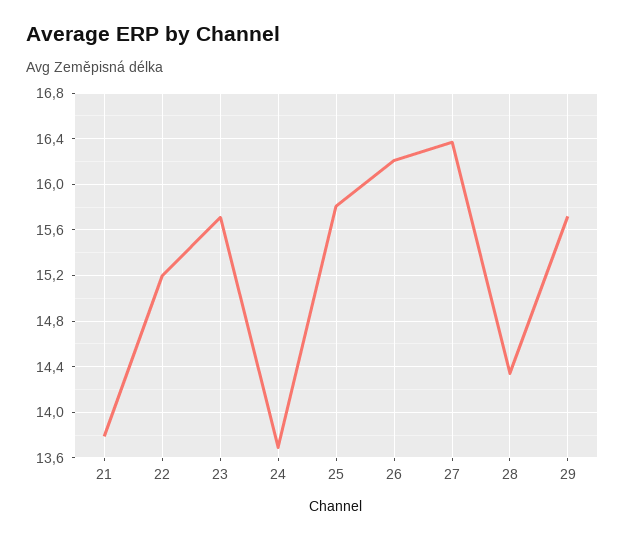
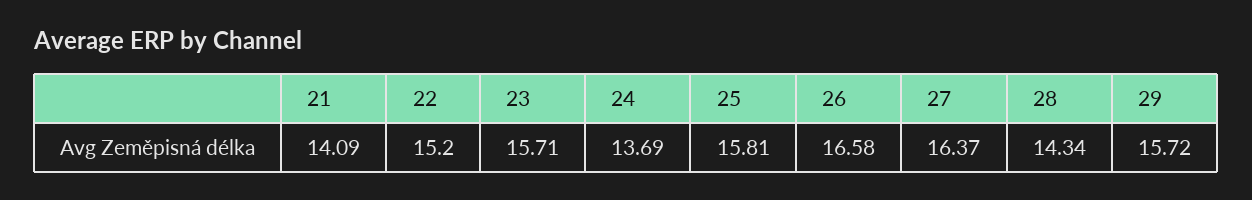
21: 13.8 -> 14.09
26: 16.2 -> 16.58

